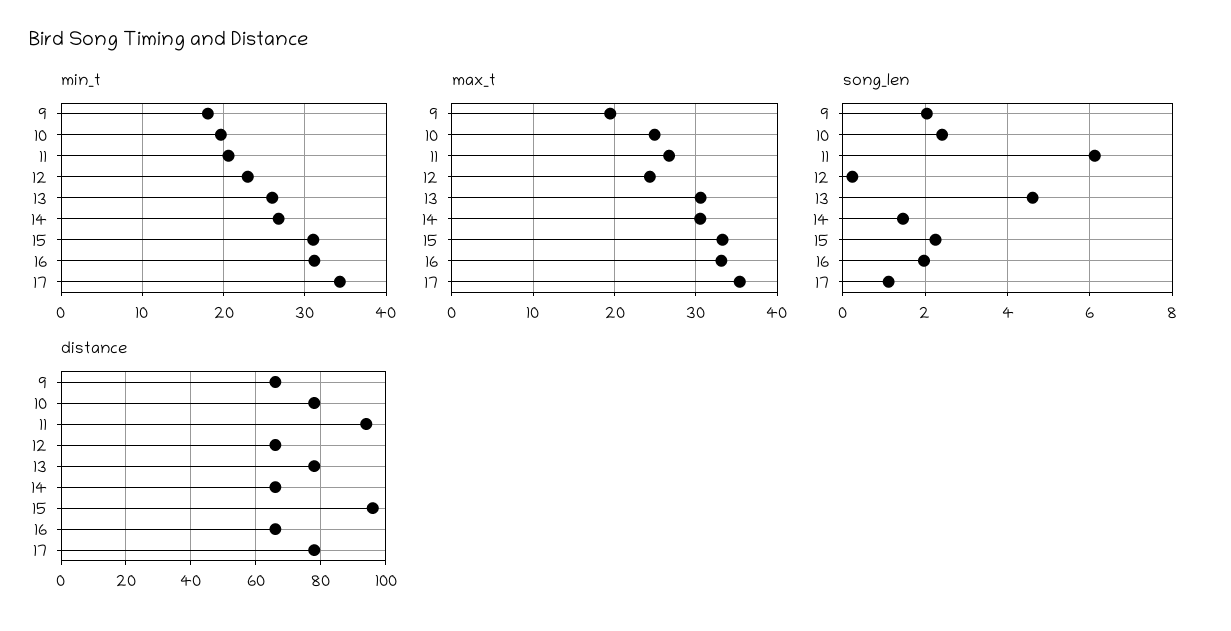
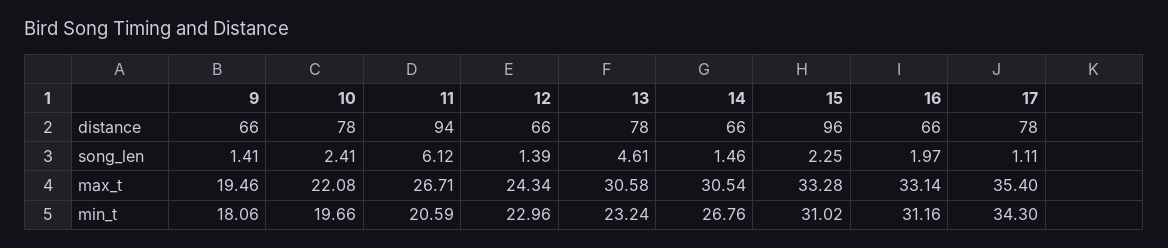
min_t, 13: 26 -> 23.24
max_t, 10: 25 -> 22.08
song_len, 9: 2 -> 1.41
song_len, 12: 0.2 -> 1.39

